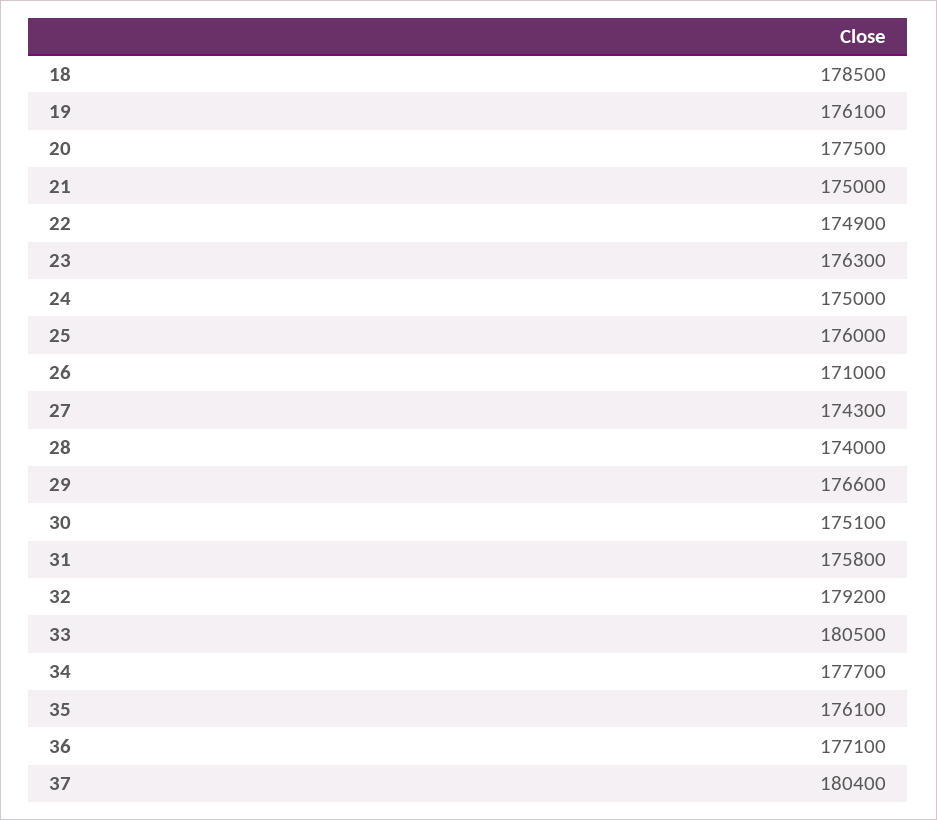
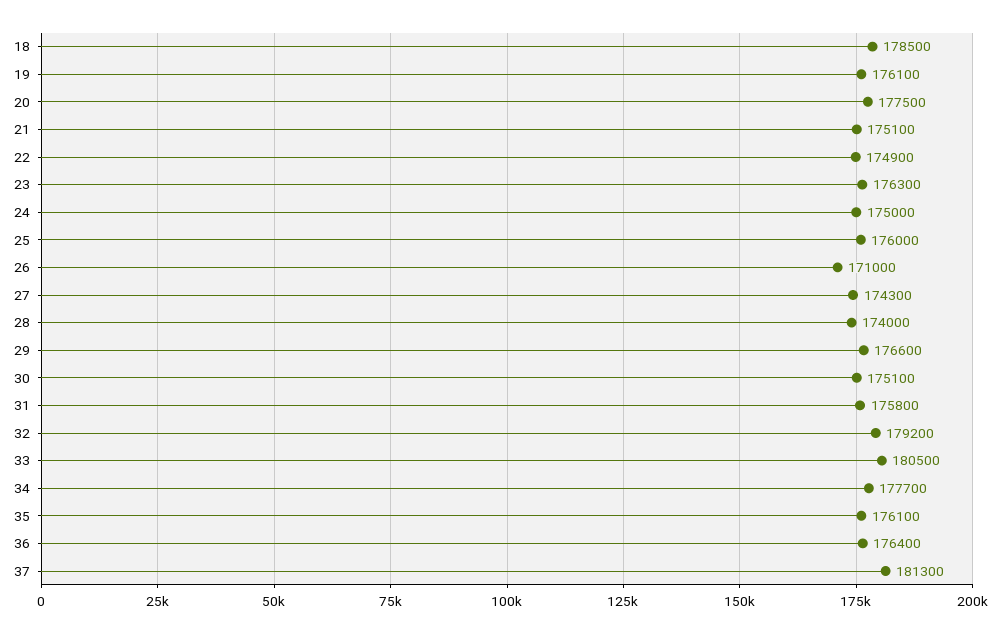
21: 175000 -> 175100
36: 177100 -> 176400
37: 180400 -> 181300

